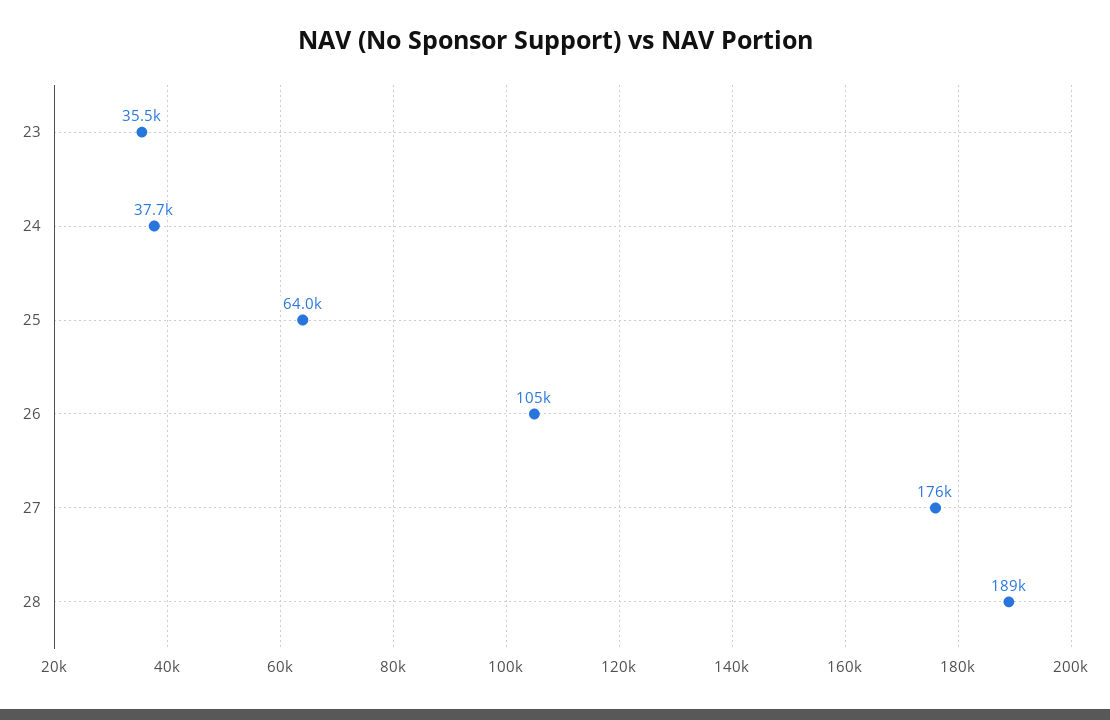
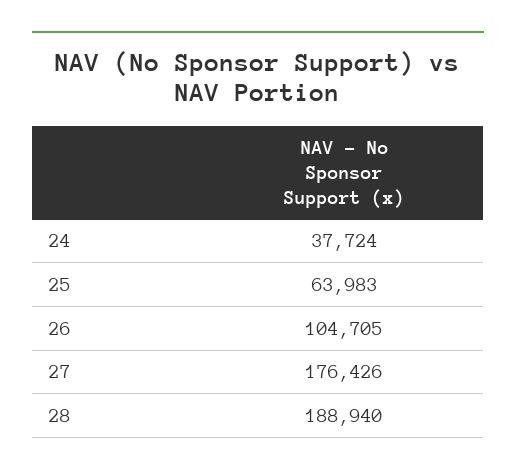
23: 35500 -> none

